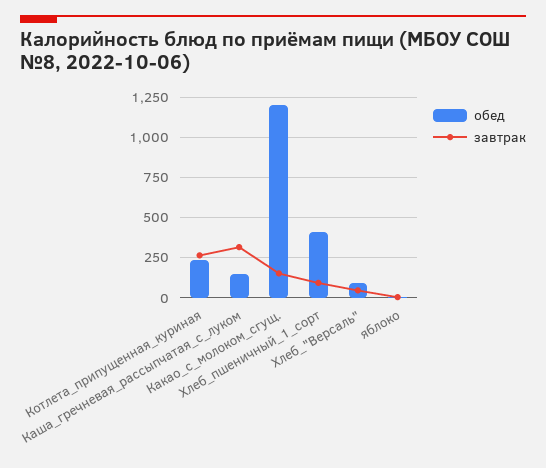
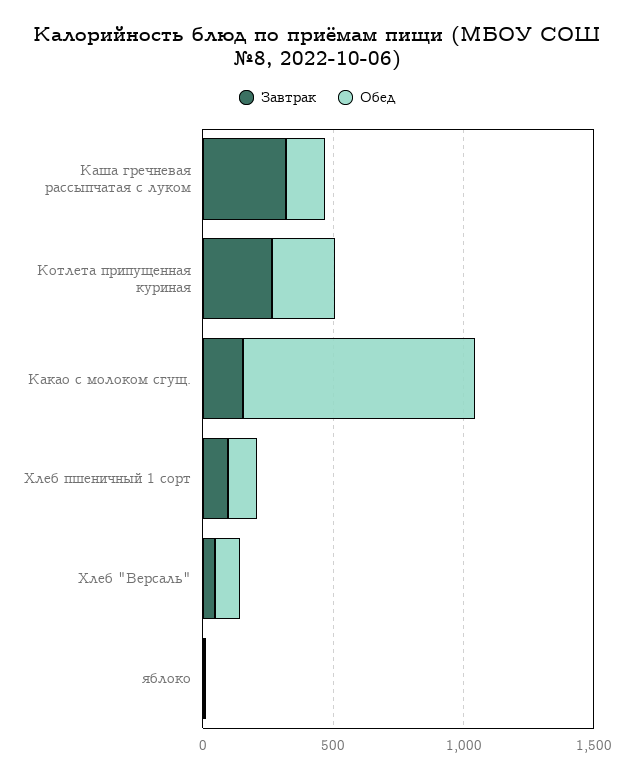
обед, Какао_с_молоком_сгущ.: 1200 -> 900
обед, Хлеб_пшеничный_1_сорт: 400 -> 100

